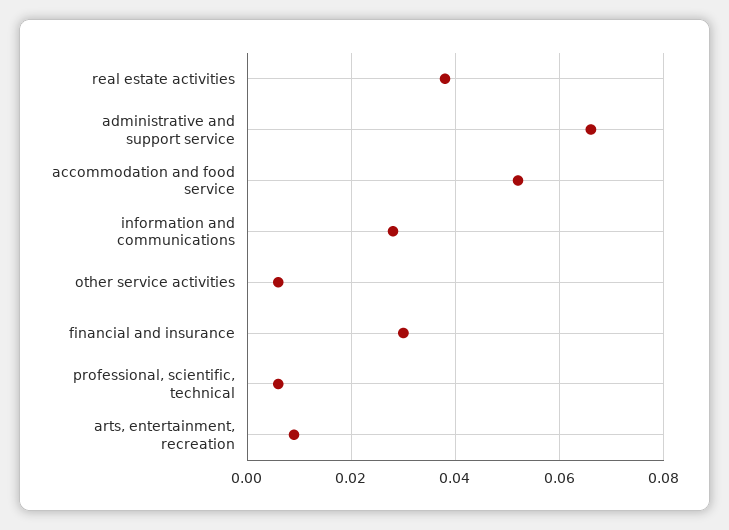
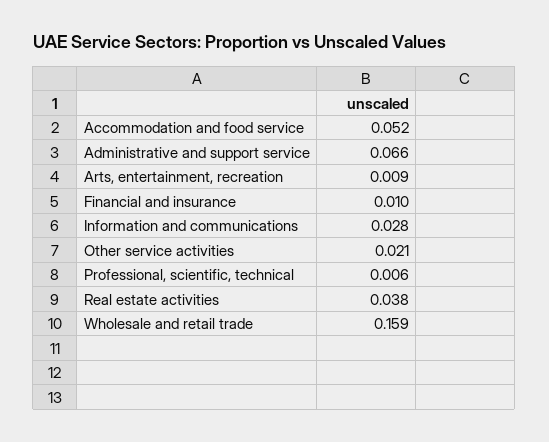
other service activities: 0.005 -> 0.021
financial and insurance: 0.03 -> 0.01
Wholesale and retail trade: none -> 0.159

